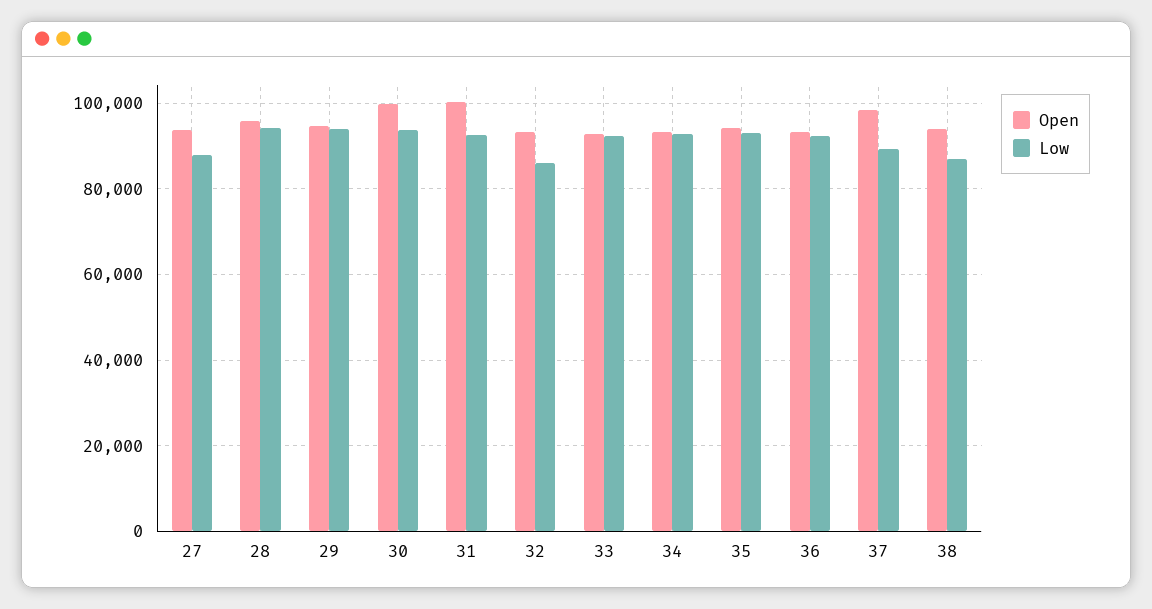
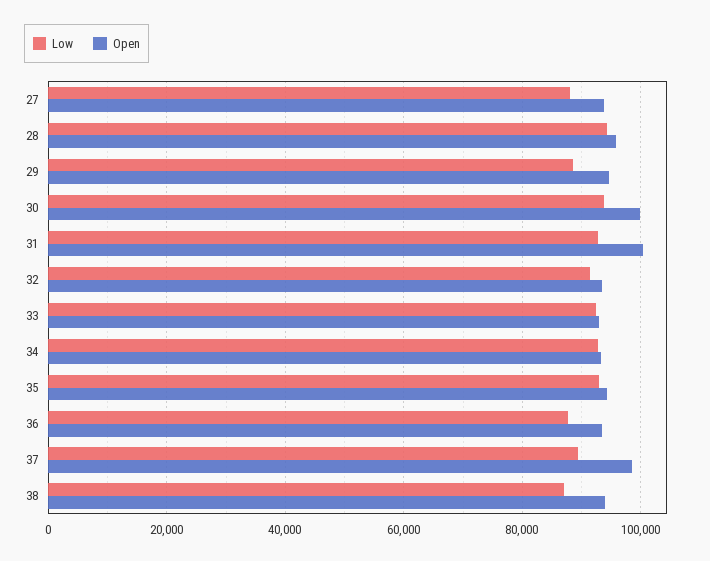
Low, 29: 94000 -> 88000
Low, 32: 86000 -> 92000
Low, 36: 92000 -> 88000

